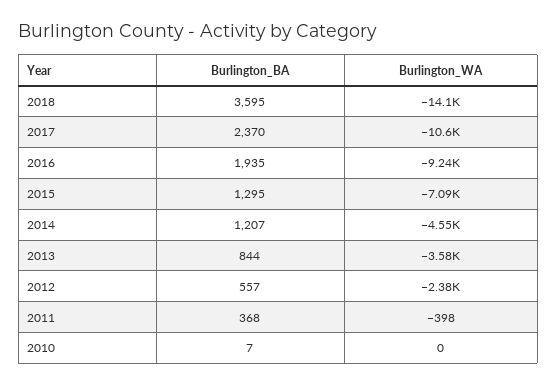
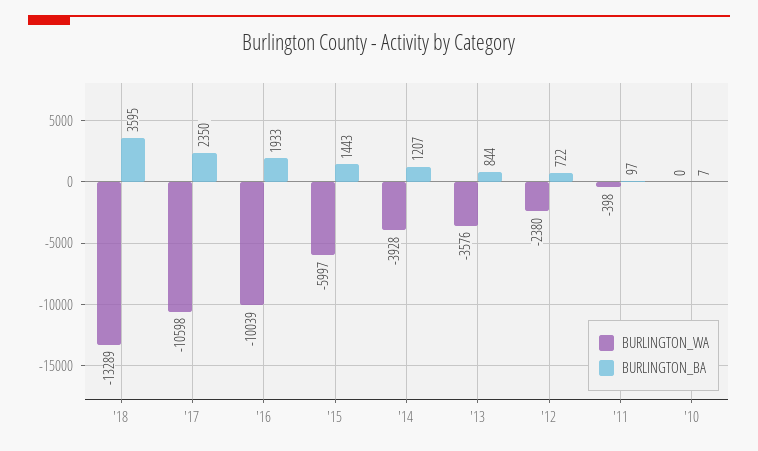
Burlington_WA, 2018: -14100 -> -13289
Burlington_BA, 2017: 2370 -> 2350
Burlington_BA, 2016: 1935 -> 1933
Burlington_WA, 2016: -9240 -> -10039
Burlington_BA, 2015: 1295 -> 1443
Burlington_WA, 2015: -7090 -> -5997
Burlington_WA, 2014: -4550 -> -3928
Burlington_BA, 2012: 557 -> 722
Burlington_BA, 2011: 368 -> 97

